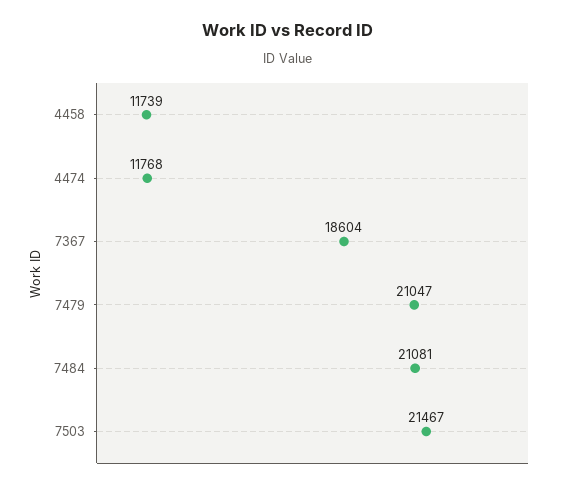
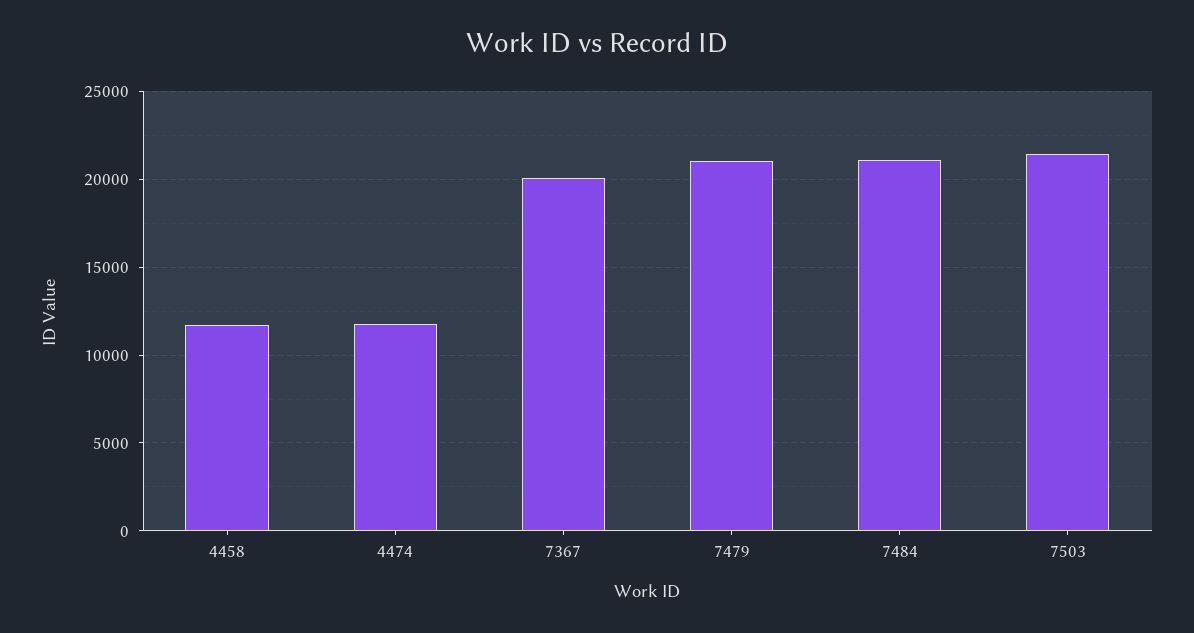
7367: 18604 -> 20000

